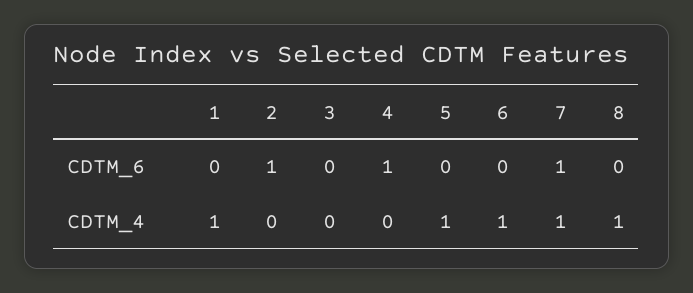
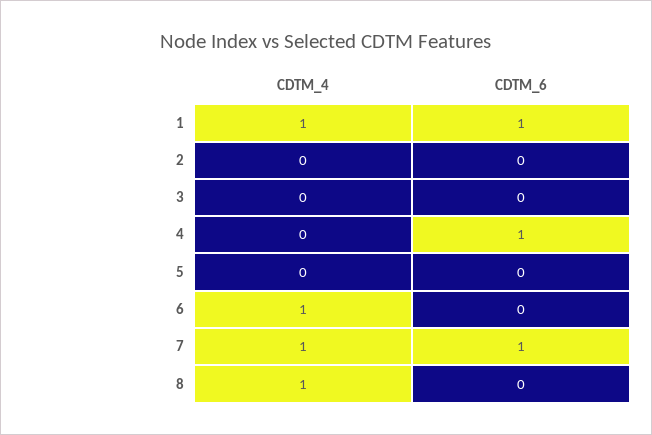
1, CDTM_6: 0 -> 1
2, CDTM_6: 1 -> 0
5, CDTM_4: 1 -> 0

